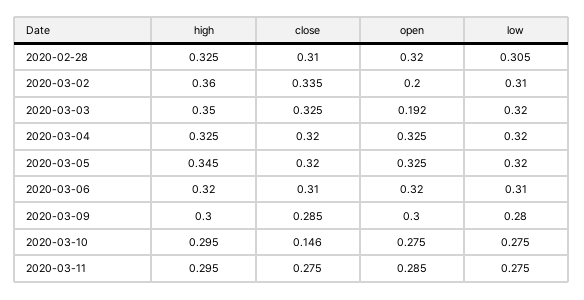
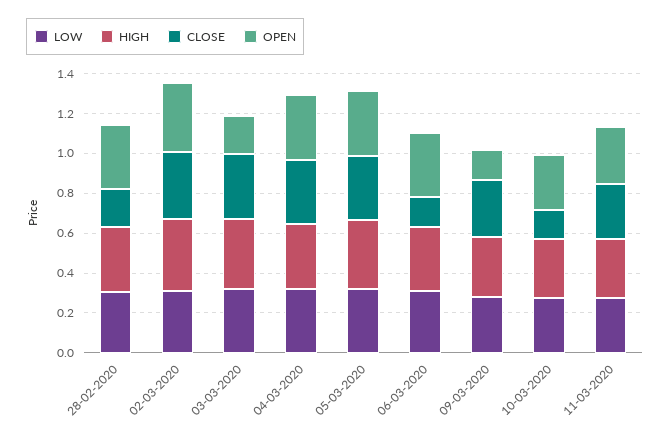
close, 2020-02-28: 0.31 -> 0.2
open, 2020-03-02: 0.2 -> 0.35
close, 2020-03-06: 0.31 -> 0.15
open, 2020-03-09: 0.3 -> 0.15

